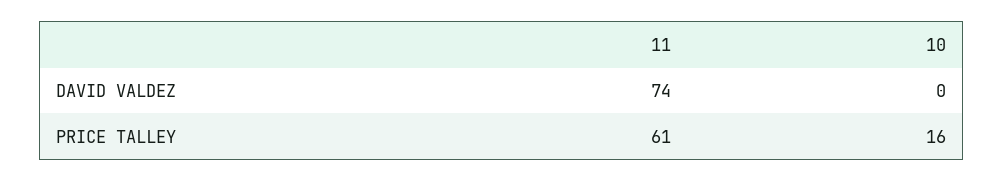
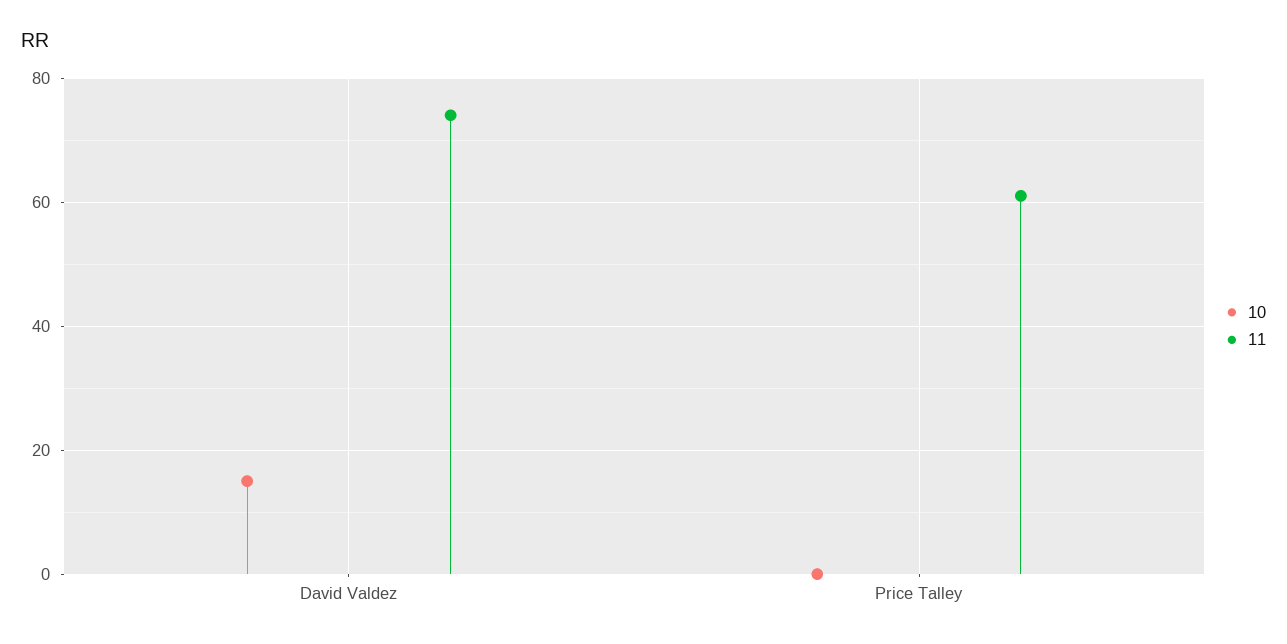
10, DAVID VALDEZ: 0 -> 15
10, PRICE TALLEY: 16 -> 0

